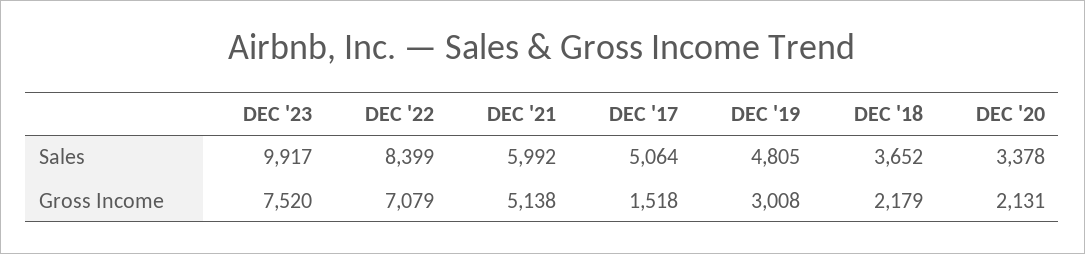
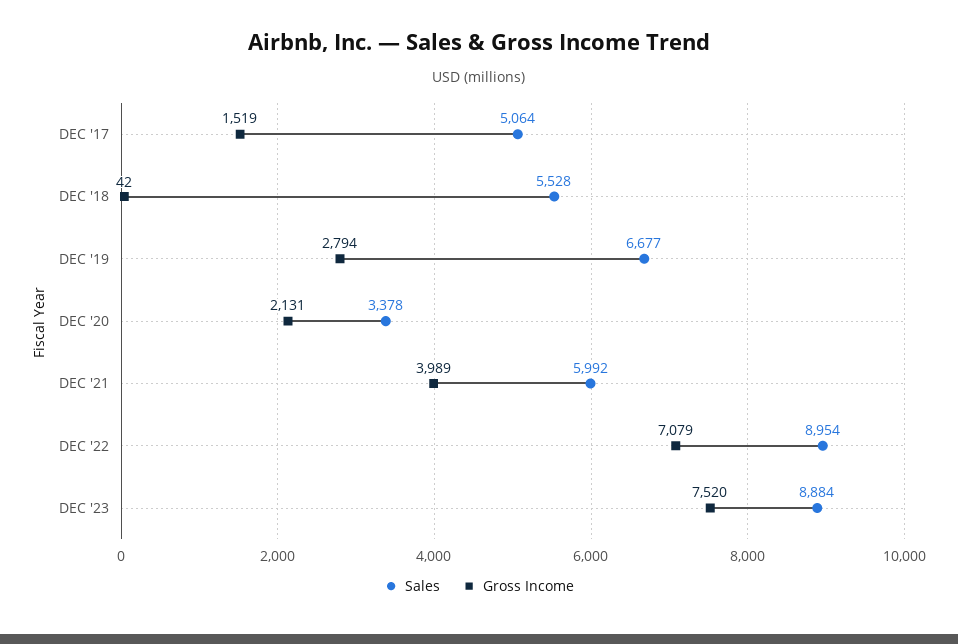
Sales, DEC '23: 9917 -> 8884
Sales, DEC '22: 8399 -> 8954
Sales, DEC '19: 4805 -> 6677
Sales, DEC '18: 3652 -> 5528
Gross Income, DEC '21: 5138 -> 3989
Gross Income, DEC '17: 1518 -> 1519
Gross Income, DEC '19: 3008 -> 2794
Gross Income, DEC '18: 2179 -> 42

